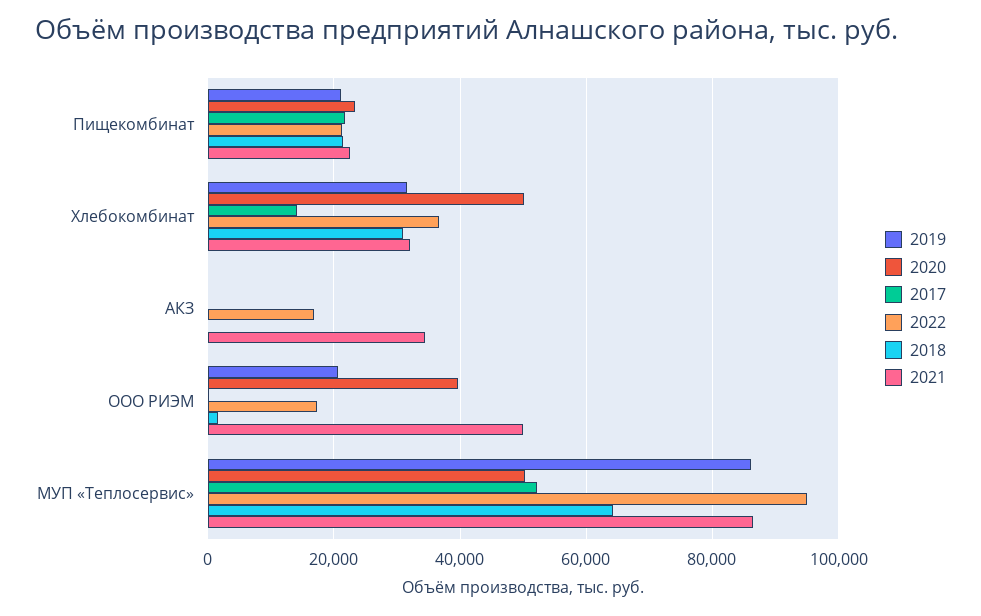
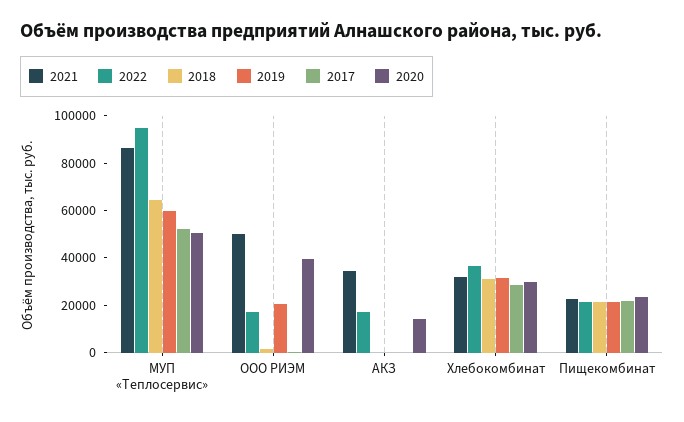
2020, Хлебокомбинат: 50000 -> 30000
2017, Хлебокомбинат: 14000 -> 30000
2020, АКЗ: 0 -> 15000
2019, МУП «Теплосервис»: 86000 -> 60000

